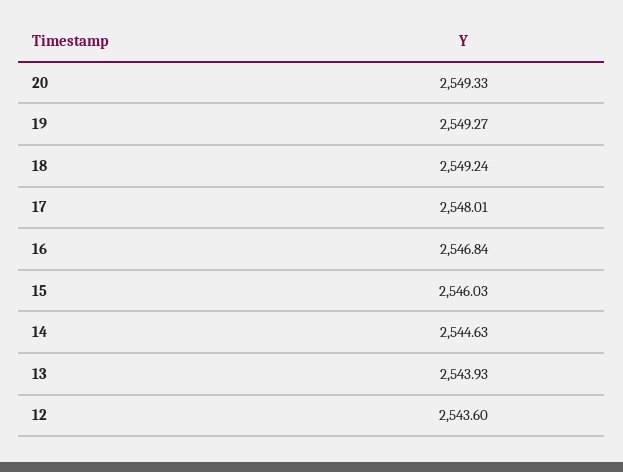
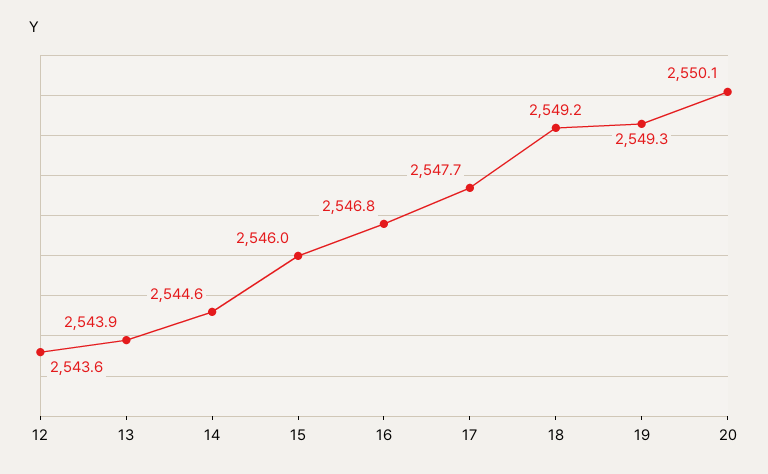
20: 2549.33 -> 2550.1
17: 2548.01 -> 2547.7

